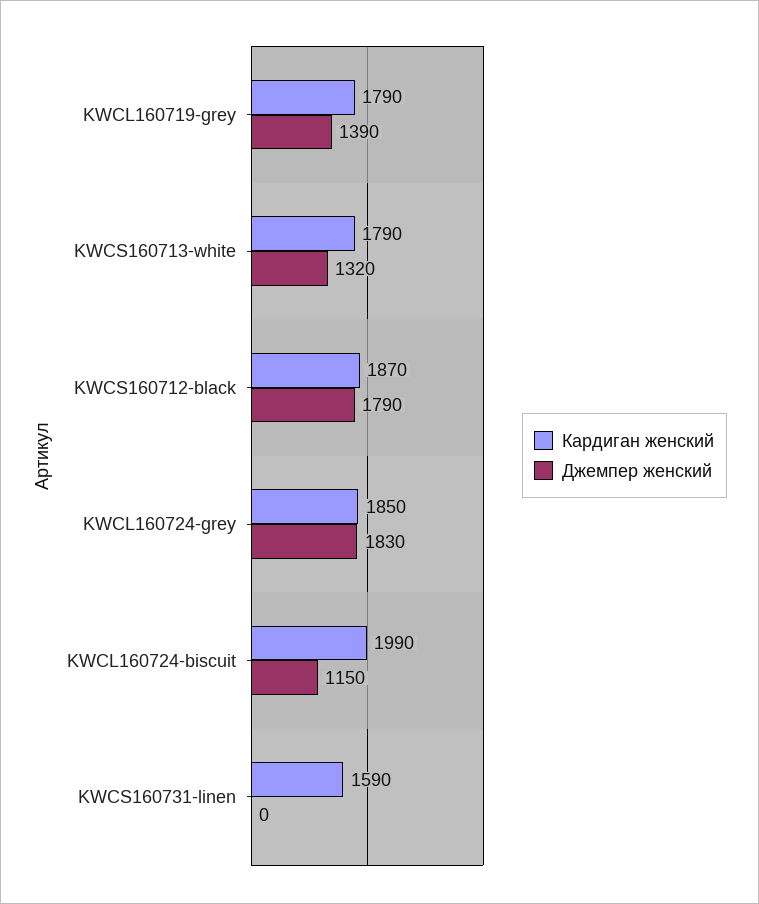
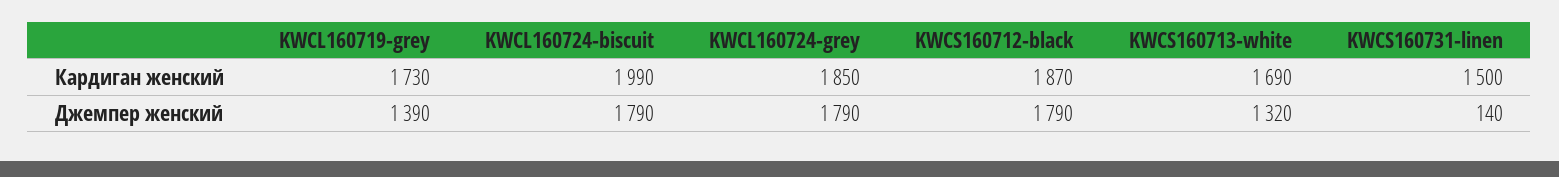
Кардиган женский, KWCL160719-grey: 1790 -> 1730
Кардиган женский, KWCS160713-white: 1790 -> 1690
Джемпер женский, KWCL160724-grey: 1830 -> 1790
Джемпер женский, KWCL160724-biscuit: 1150 -> 1790
Кардиган женский, KWCS160731-linen: 1590 -> 1500
Джемпер женский, KWCS160731-linen: 0 -> 140

